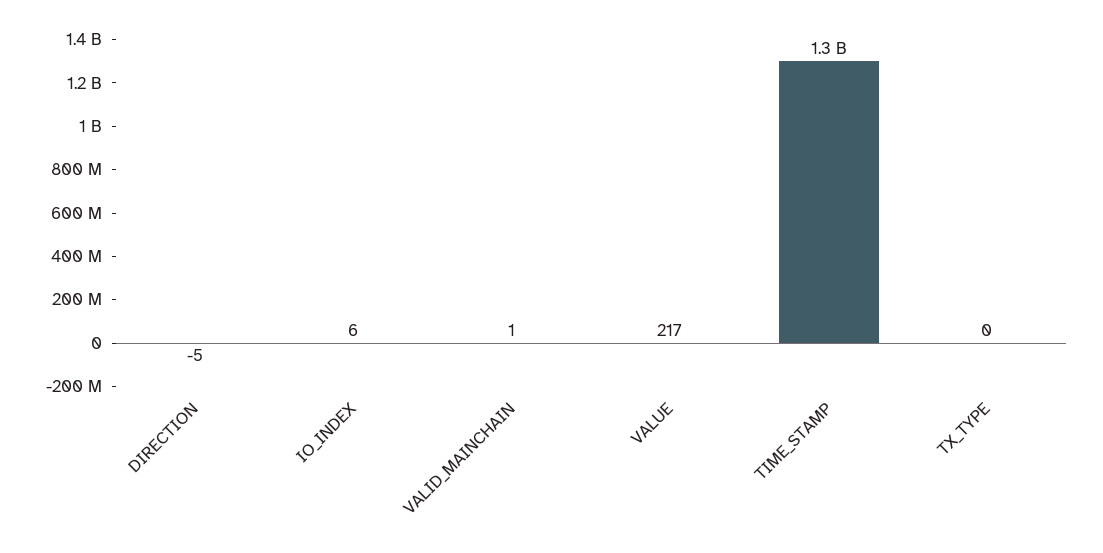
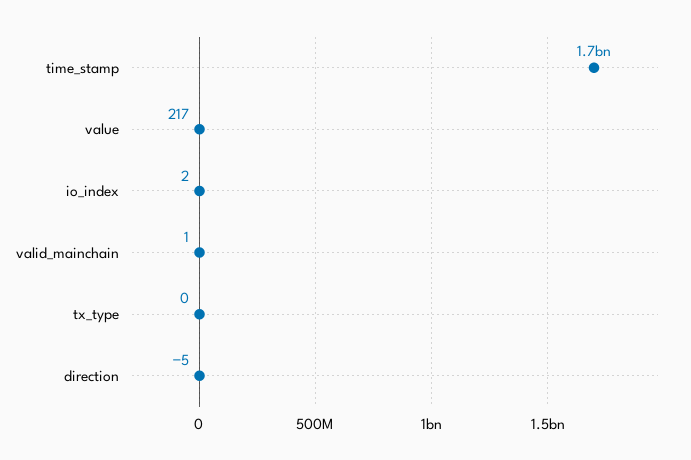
IO_INDEX: 6 -> 2
TIME_STAMP: 1300000000 -> 1700000000

